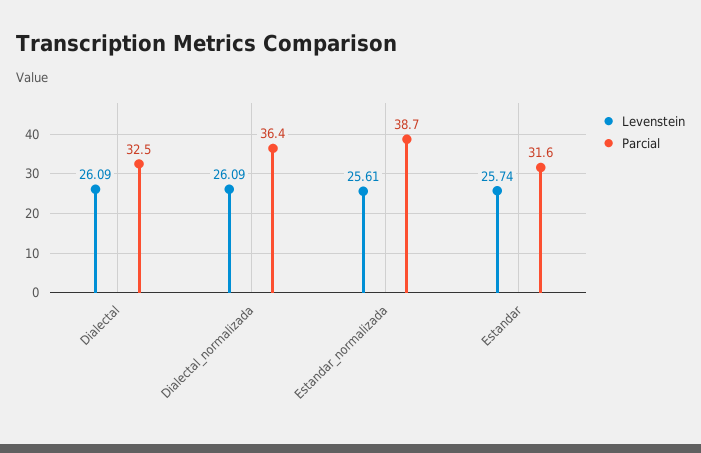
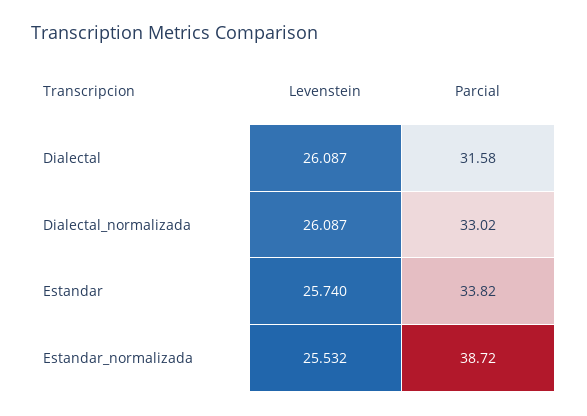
Parcial, Dialectal: 32.5 -> 31.58
Parcial, Dialectal_normalizada: 36.4 -> 33.02
Levenstein, Estandar_normalizada: 25.61 -> 25.532
Parcial, Estandar: 31.6 -> 33.82

